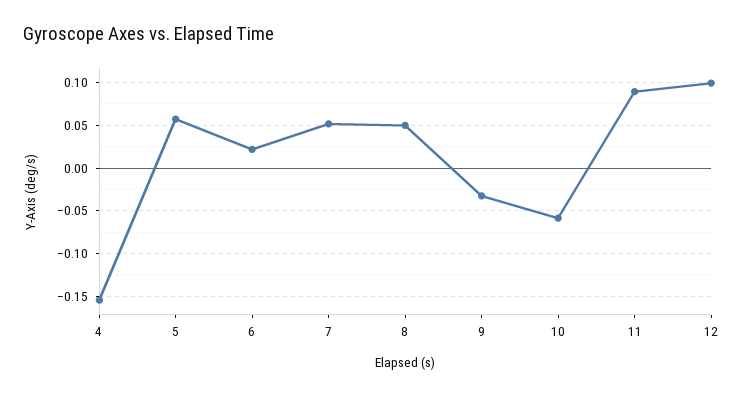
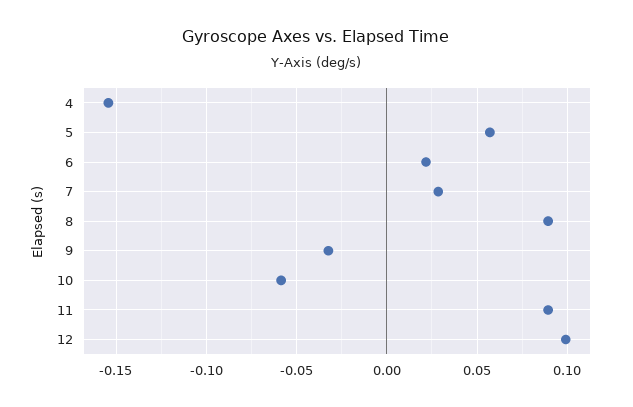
7: 0.05 -> 0.03
8: 0.05 -> 0.09

